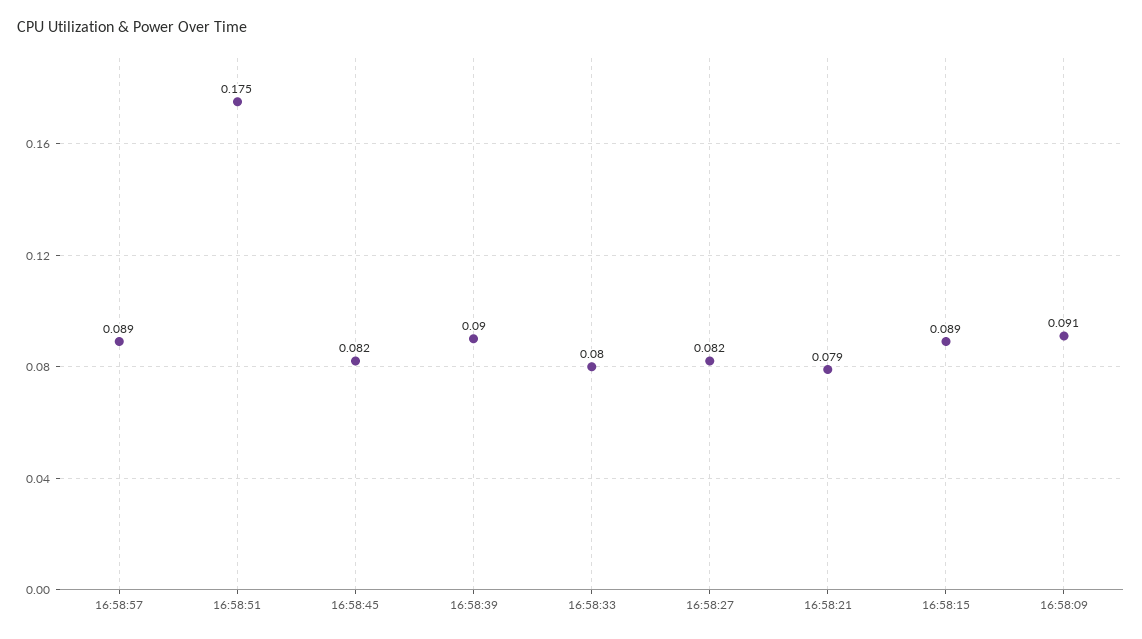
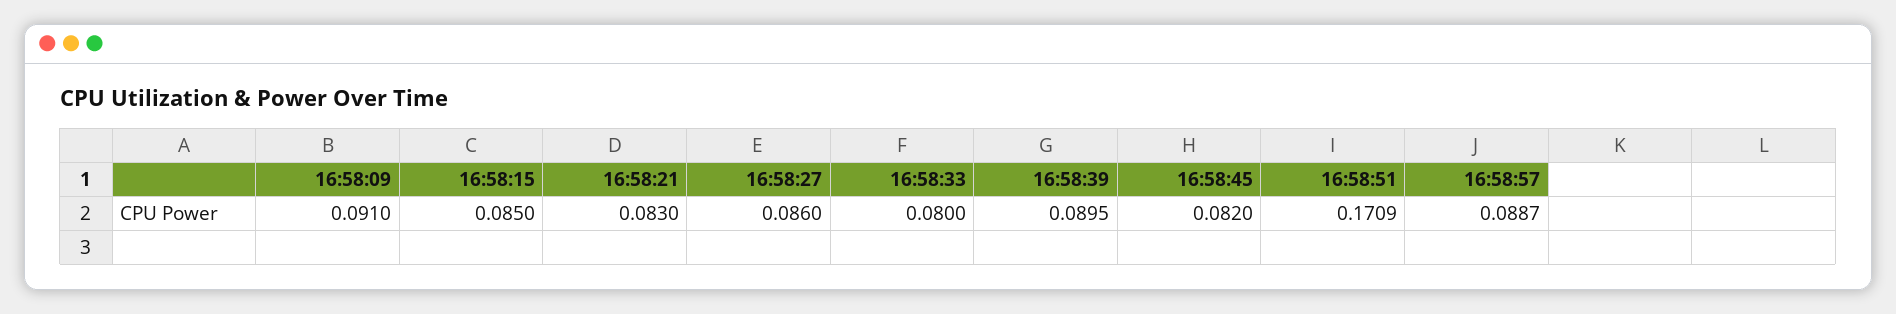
16:58:51: 0.175 -> 0.1709
16:58:27: 0.082 -> 0.086
16:58:21: 0.079 -> 0.083
16:58:15: 0.089 -> 0.085

